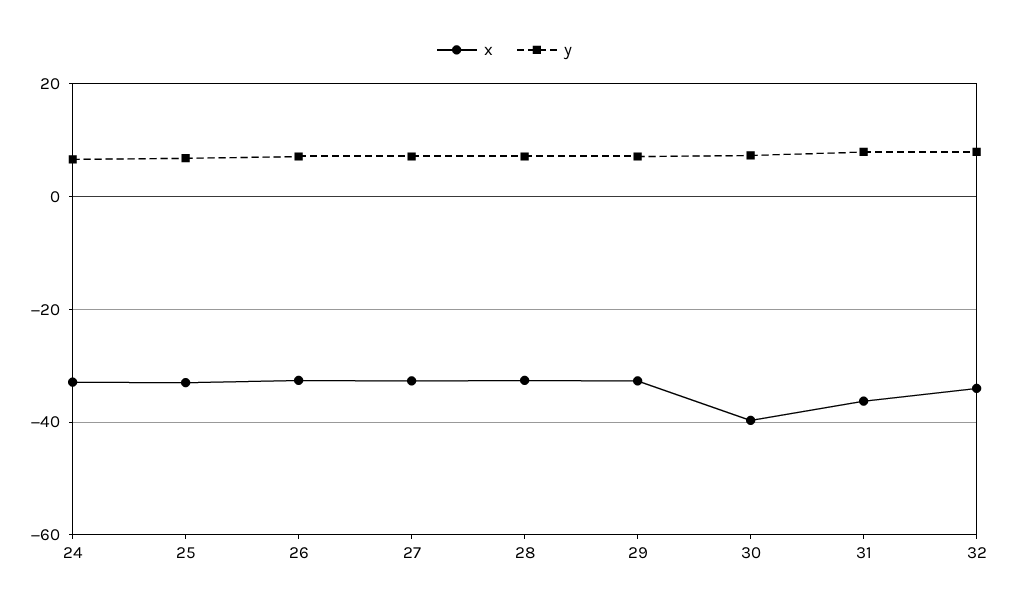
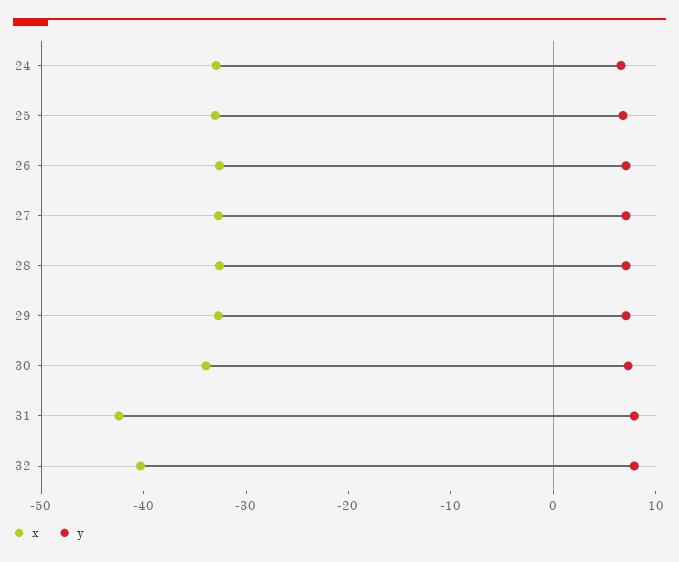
x, 30: -40 -> -34
x, 31: -36 -> -42
x, 32: -34 -> -40

